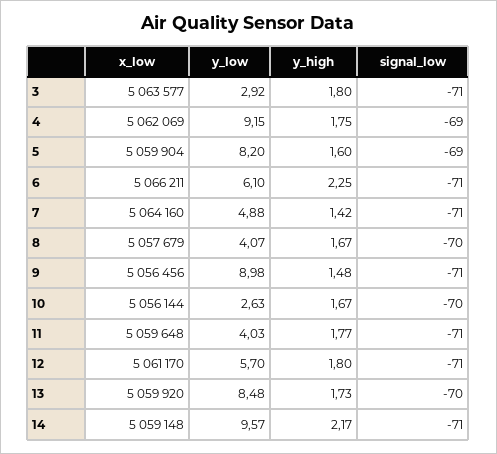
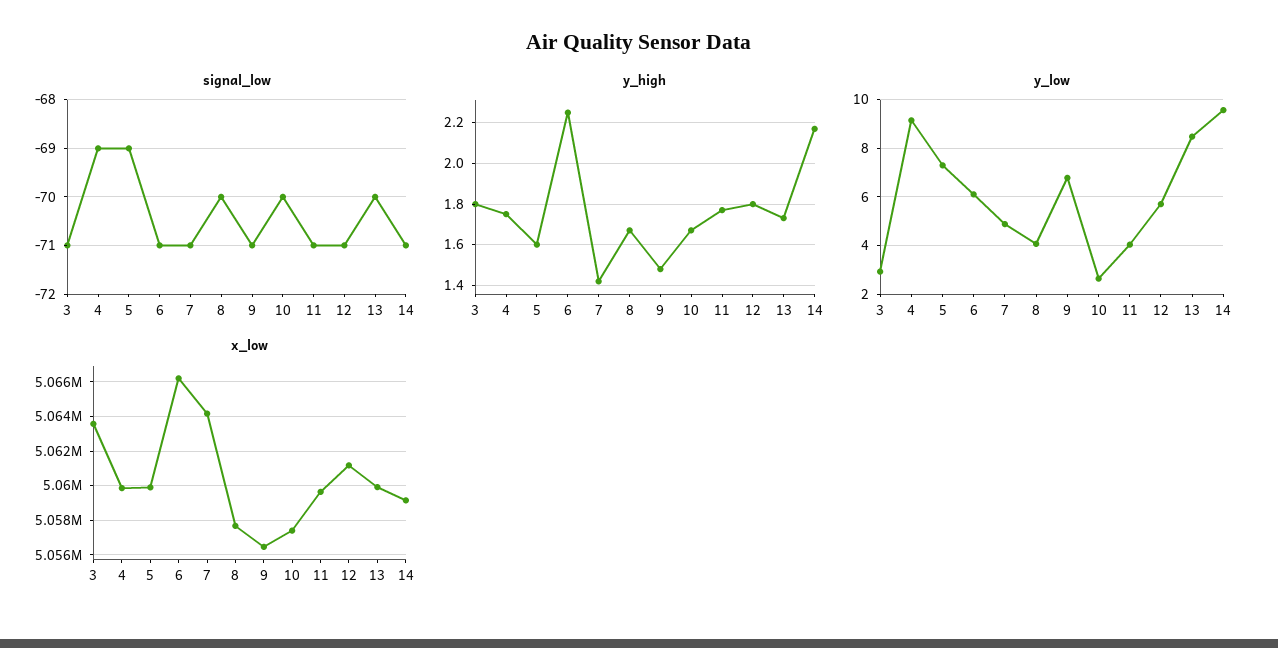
x_low, 4: 5062069 -> 5060000
y_low, 5: 8.2 -> 7.25
y_low, 9: 8.98 -> 6.75
x_low, 10: 5056144 -> 5057500

